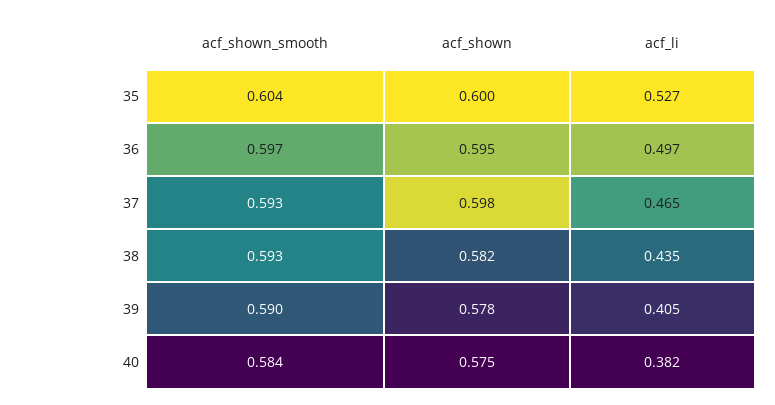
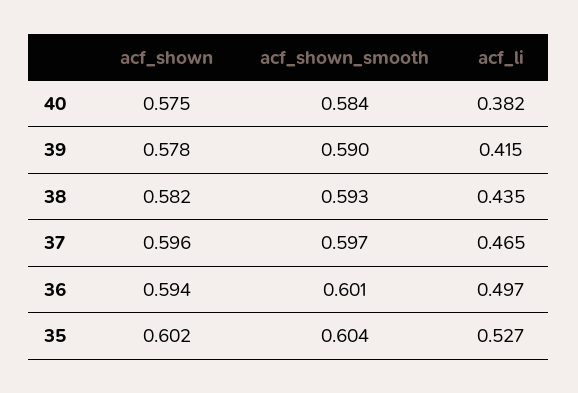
acf_shown, 35: 0.6 -> 0.602
acf_shown_smooth, 36: 0.597 -> 0.601
acf_shown, 36: 0.595 -> 0.594
acf_shown_smooth, 37: 0.593 -> 0.597
acf_shown, 37: 0.598 -> 0.596
acf_li, 39: 0.405 -> 0.415

